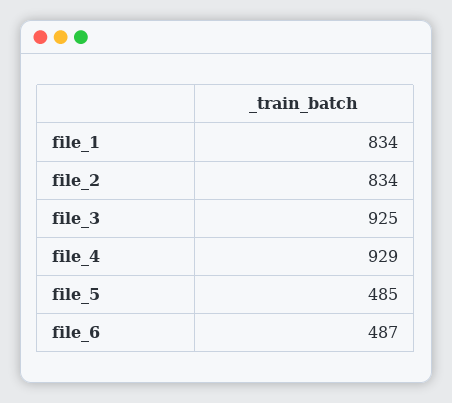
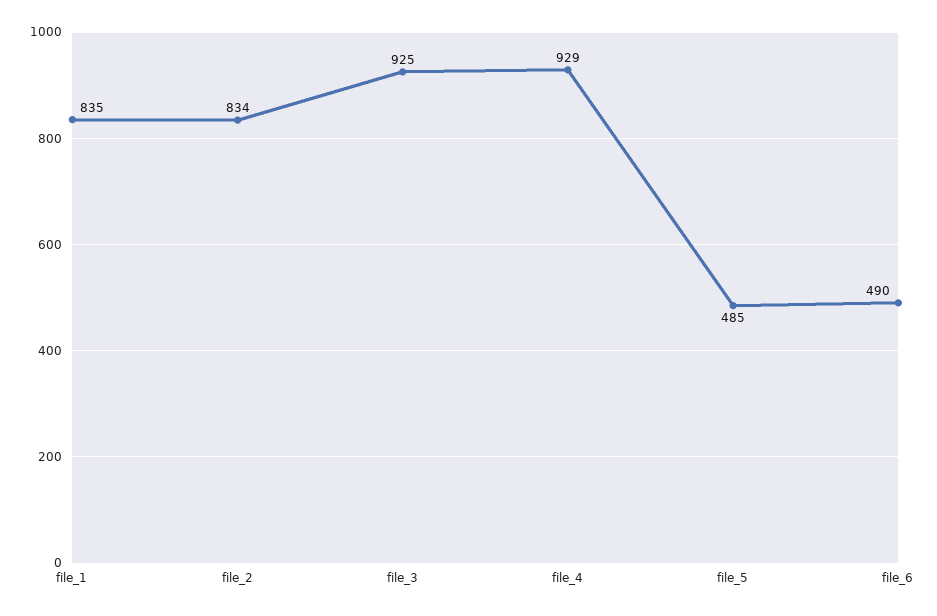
file_1: 834 -> 835
file_6: 487 -> 490

